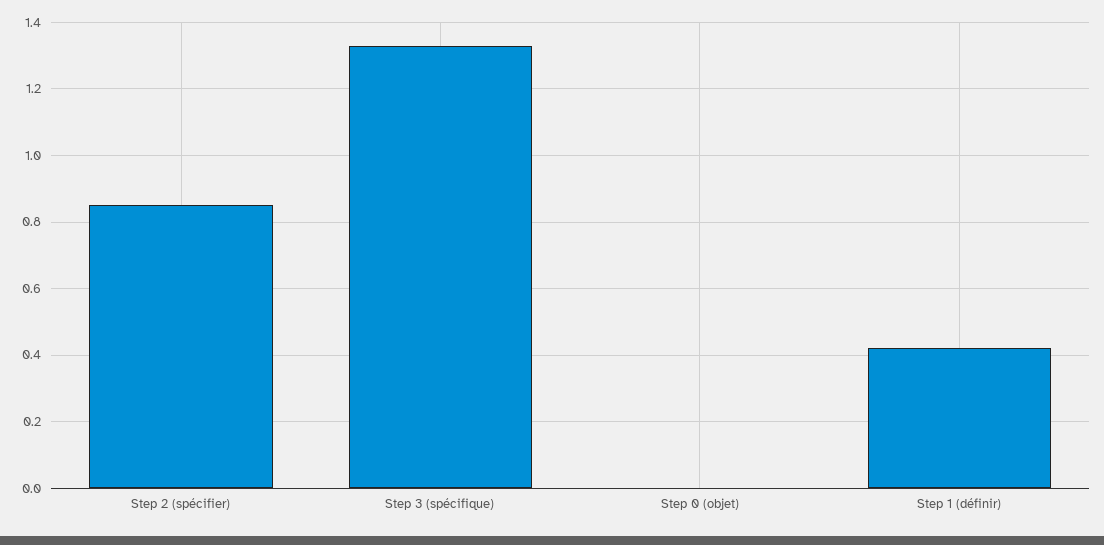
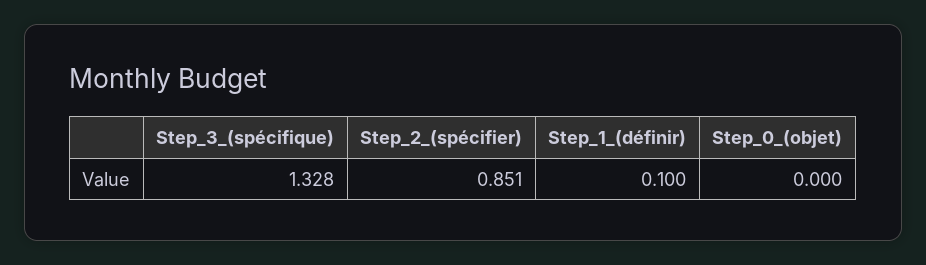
Step 1 (définir): 0.42 -> 0.1

